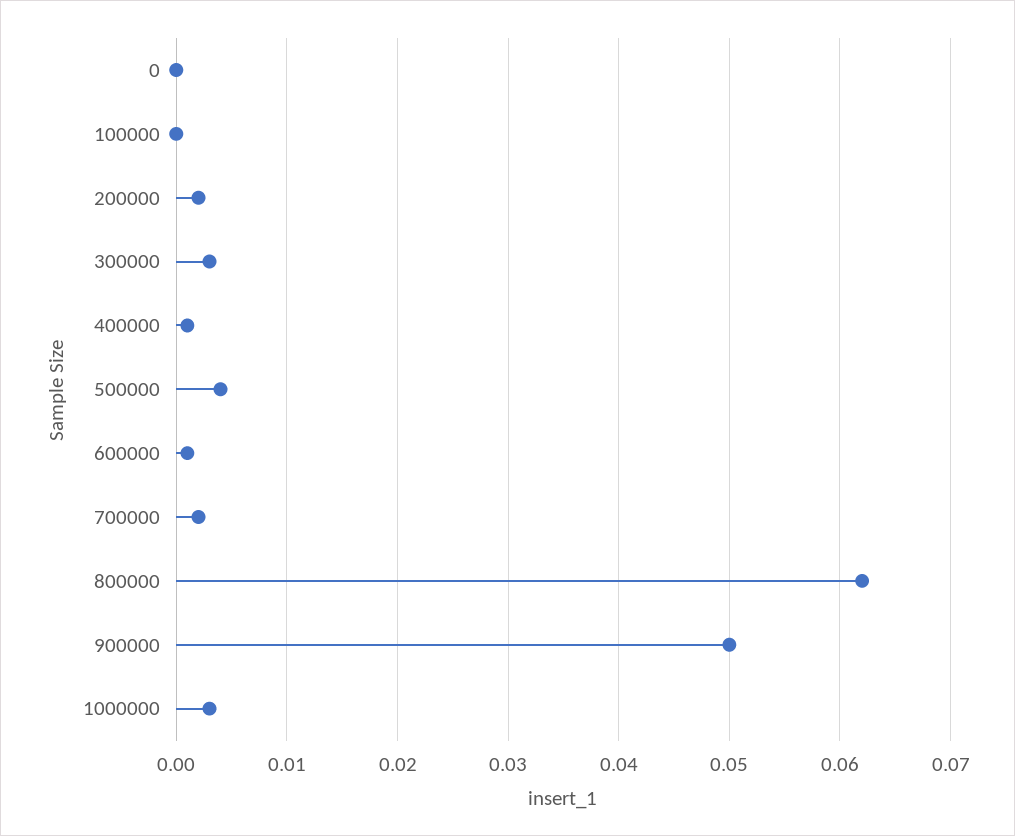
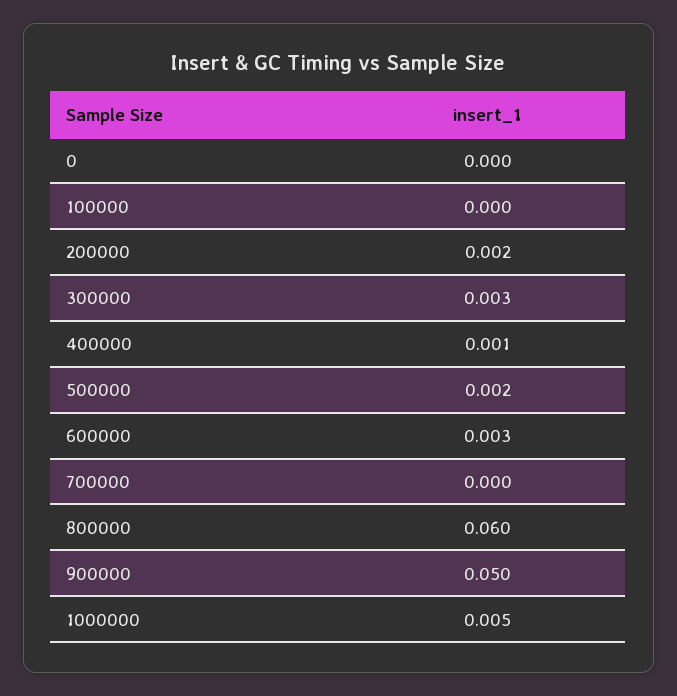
500000: 0.004 -> 0.002
600000: 0.001 -> 0.003
700000: 0.002 -> 0
800000: 0.062 -> 0.06
1000000: 0.003 -> 0.005

